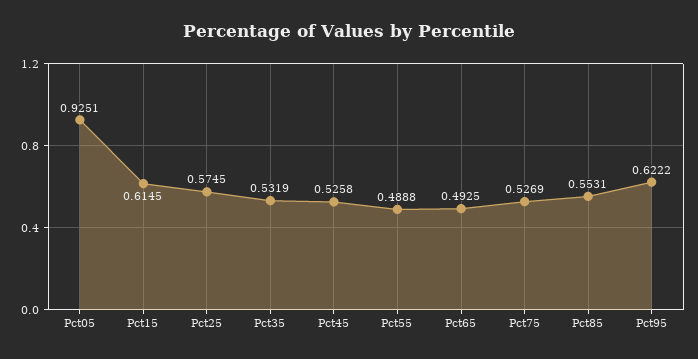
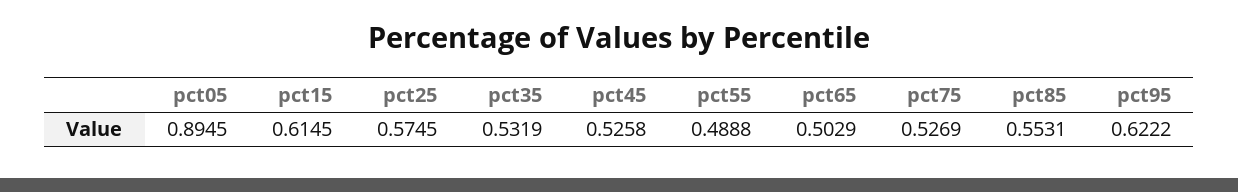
Pct05: 0.9251 -> 0.8945
Pct65: 0.4925 -> 0.5029

